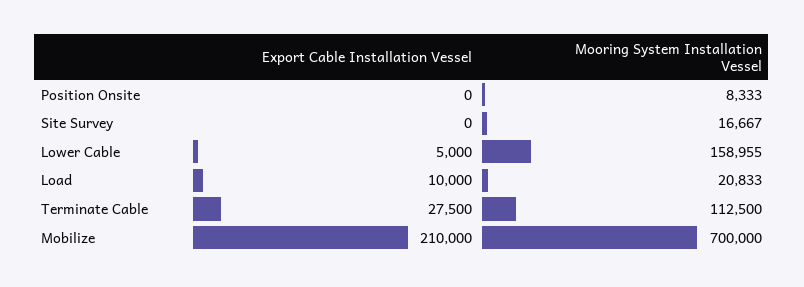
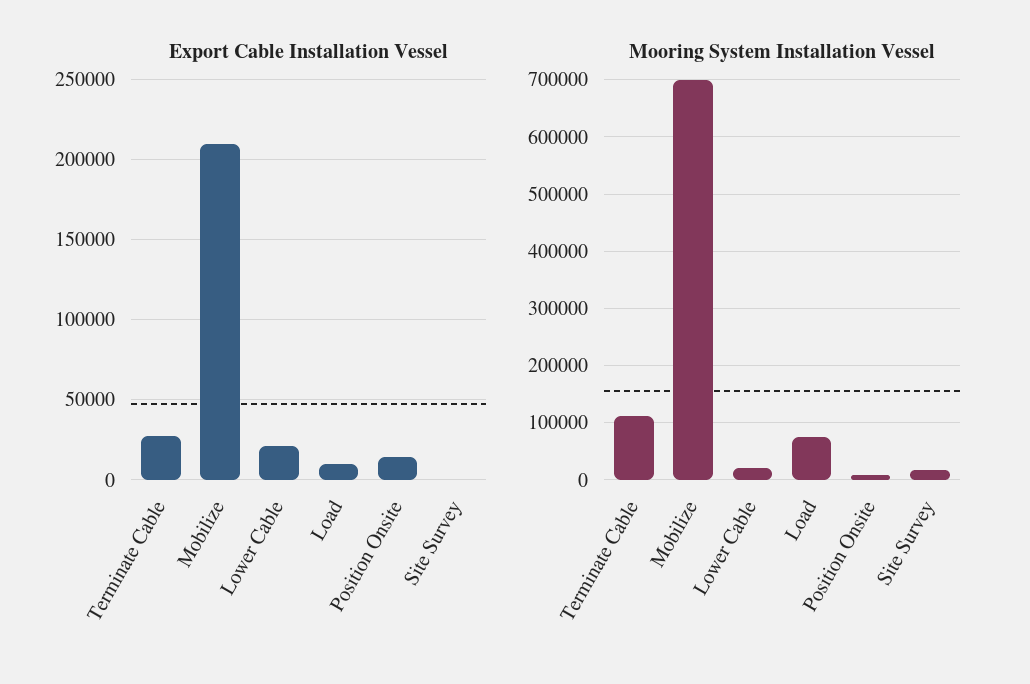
Export Cable Installation Vessel, Position Onsite: 0 -> 15000
Export Cable Installation Vessel, Lower Cable: 5000 -> 20000
Mooring System Installation Vessel, Lower Cable: 158955 -> 20000
Mooring System Installation Vessel, Load: 20833 -> 80000

